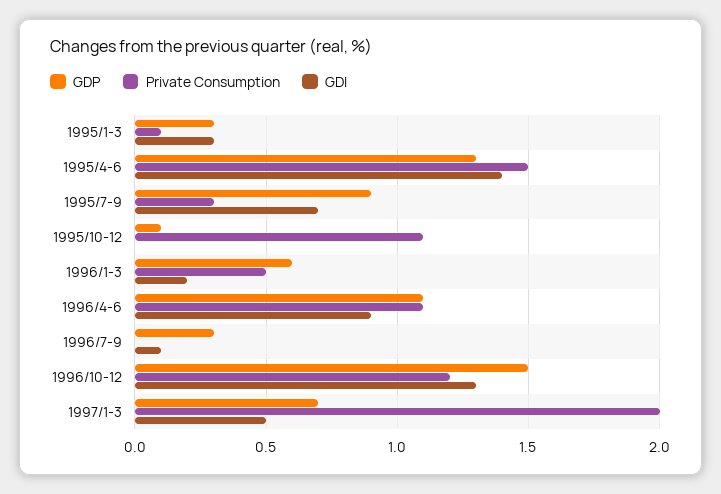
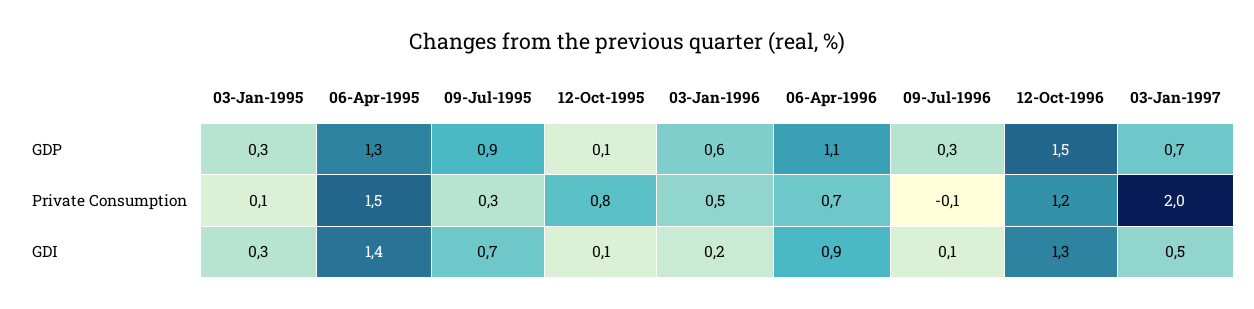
Private Consumption, 1995/10-12: 1.1 -> 0.8
GDI, 1995/10-12: 0 -> 0.1
Private Consumption, 1996/4-6: 1.1 -> 0.7
Private Consumption, 1996/7-9: 0 -> -0.1

